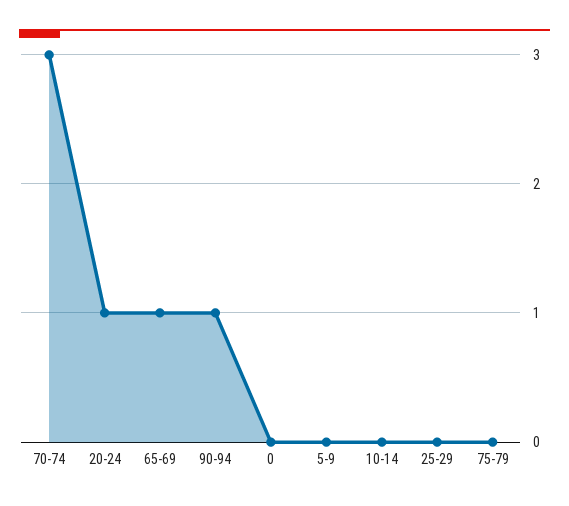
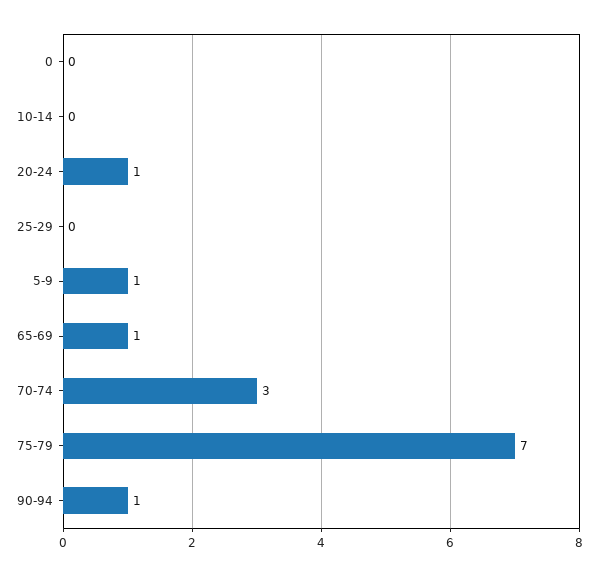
5-9: 0 -> 1
75-79: 0 -> 7

